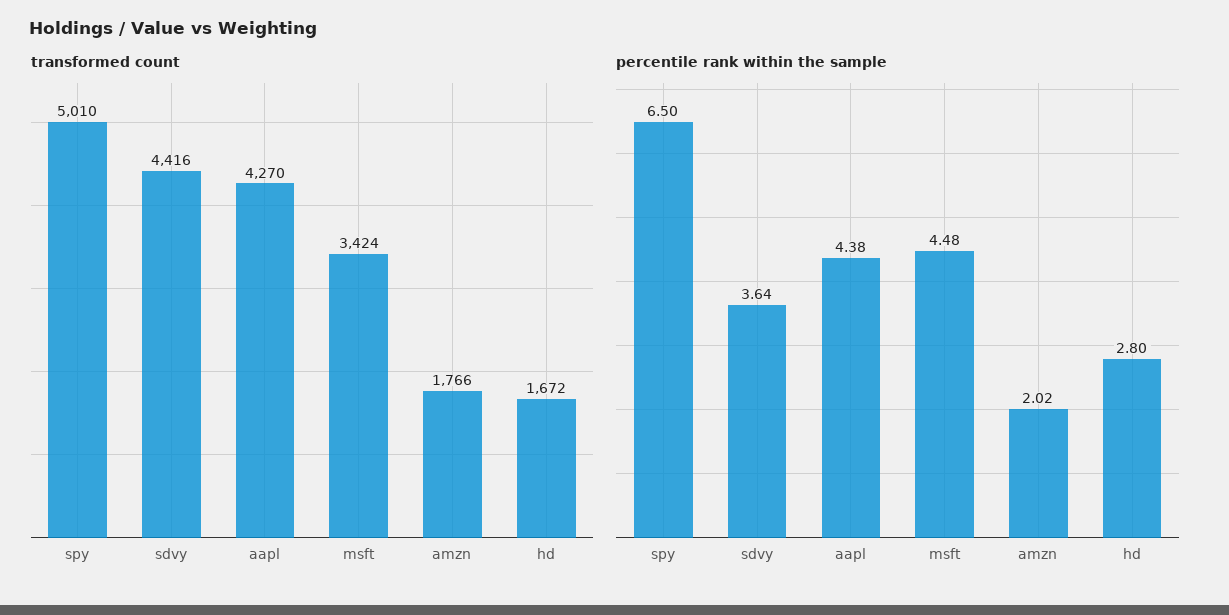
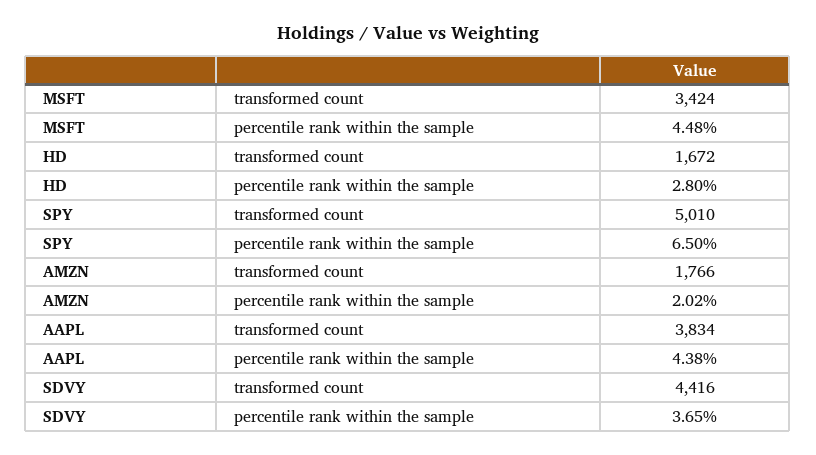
transformed count, aapl: 4270 -> 3834
percentile rank within the sample, sdvy: 3.64 -> 3.65

